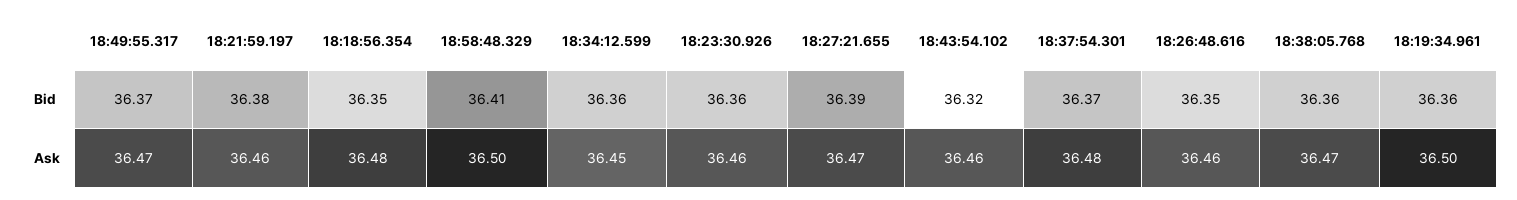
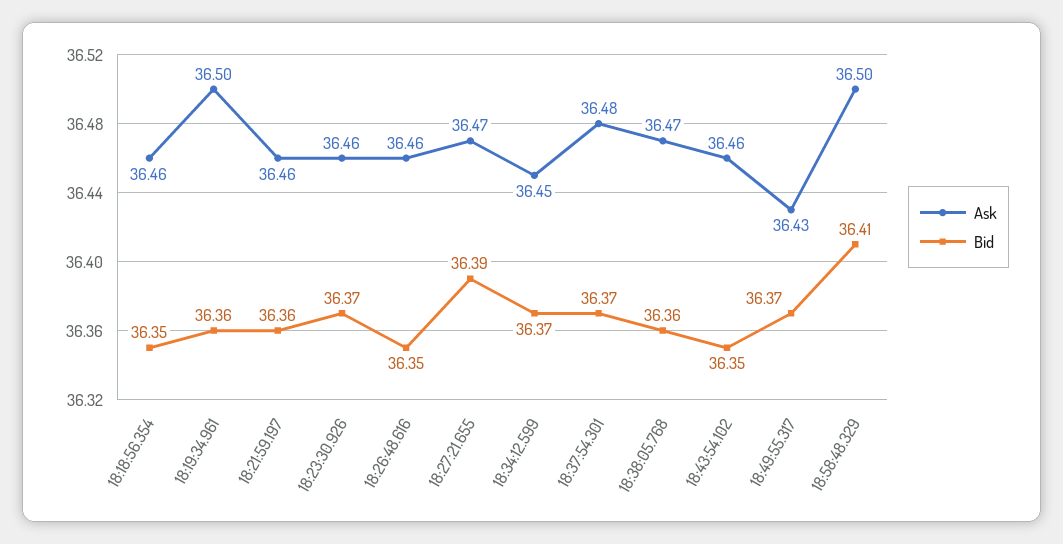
Bid, 18:21:59.197: 36.38 -> 36.36
Bid, 18:34:12.599: 36.36 -> 36.37
Bid, 18:23:30.926: 36.36 -> 36.37
Bid, 18:43:54.102: 36.32 -> 36.35
Ask, 18:49:55.317: 36.47 -> 36.43
Ask, 18:18:56.354: 36.48 -> 36.46

